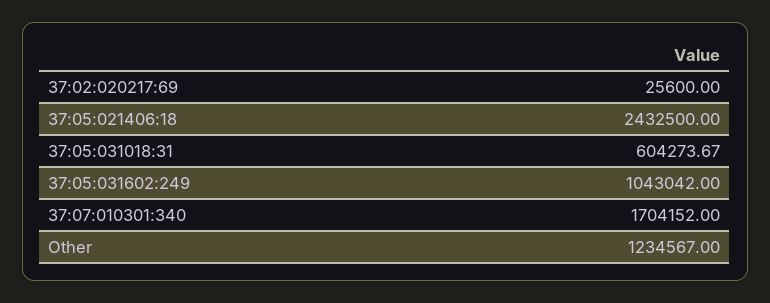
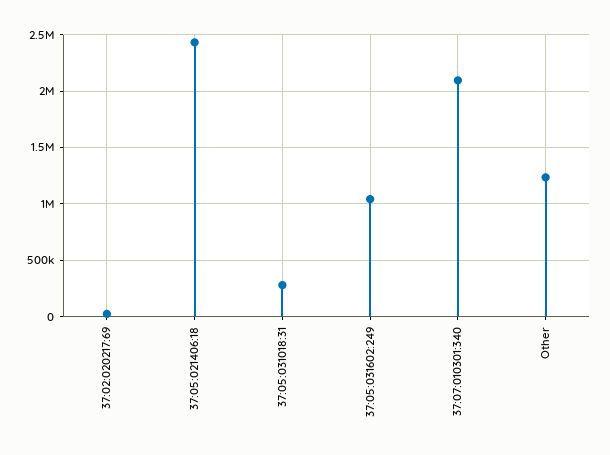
37:05:031018:31: 604273.67 -> 300000
37:07:010301:340: 1704152 -> 2100000

